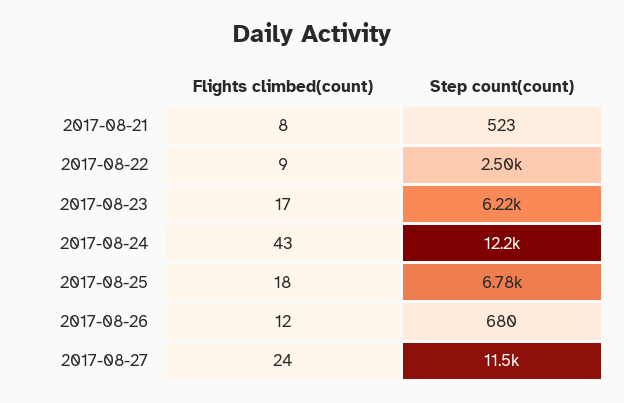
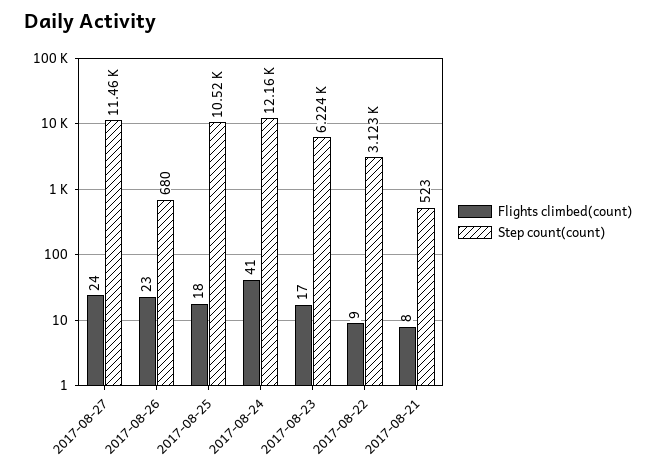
Step count(count), 2017-08-22: 2500 -> 3123
Flights climbed(count), 2017-08-24: 43 -> 41
Step count(count), 2017-08-25: 6780 -> 10520
Flights climbed(count), 2017-08-26: 12 -> 23

